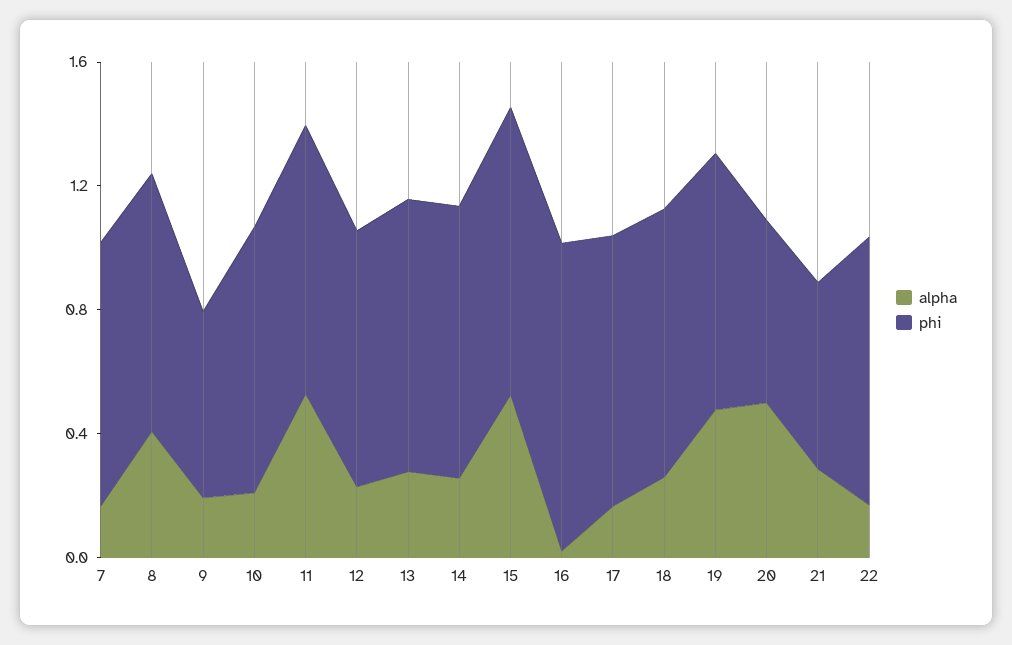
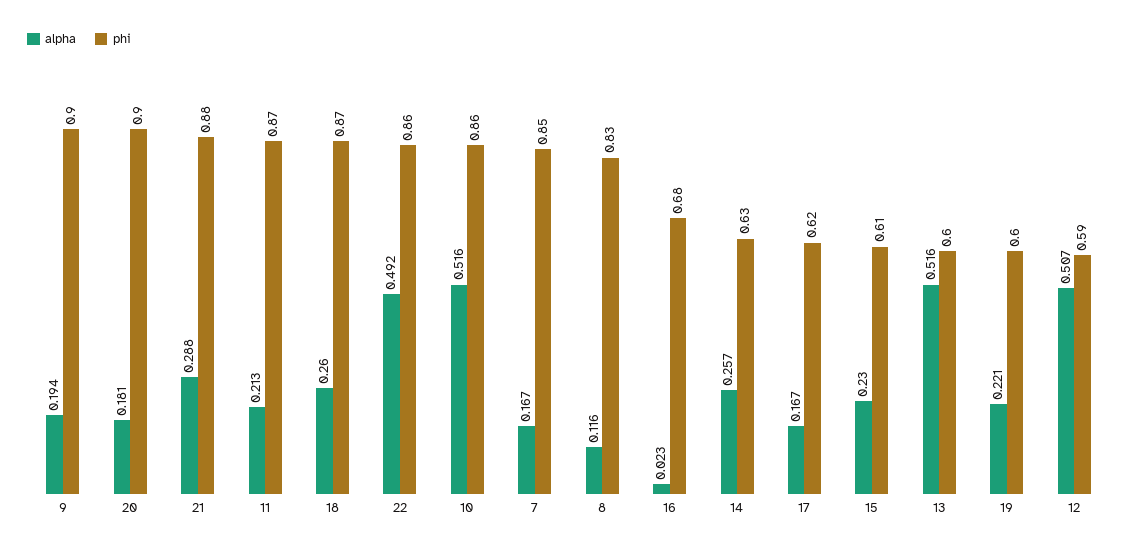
alpha, 8: 0.4 -> 0.116
phi, 9: 0.6 -> 0.9
alpha, 10: 0.2 -> 0.516
alpha, 11: 0.5 -> 0.213
alpha, 12: 0.2 -> 0.507
phi, 12: 0.8 -> 0.59
alpha, 13: 0.3 -> 0.516
phi, 13: 0.9 -> 0.6
phi, 14: 0.9 -> 0.63
alpha, 15: 0.5 -> 0.23
phi, 15: 0.9 -> 0.61
phi, 16: 1 -> 0.68
phi, 17: 0.9 -> 0.62
alpha, 19: 0.5 -> 0.221
phi, 19: 0.8 -> 0.6
alpha, 20: 0.5 -> 0.181
phi, 20: 0.6 -> 0.9
phi, 21: 0.6 -> 0.88
alpha, 22: 0.2 -> 0.492

